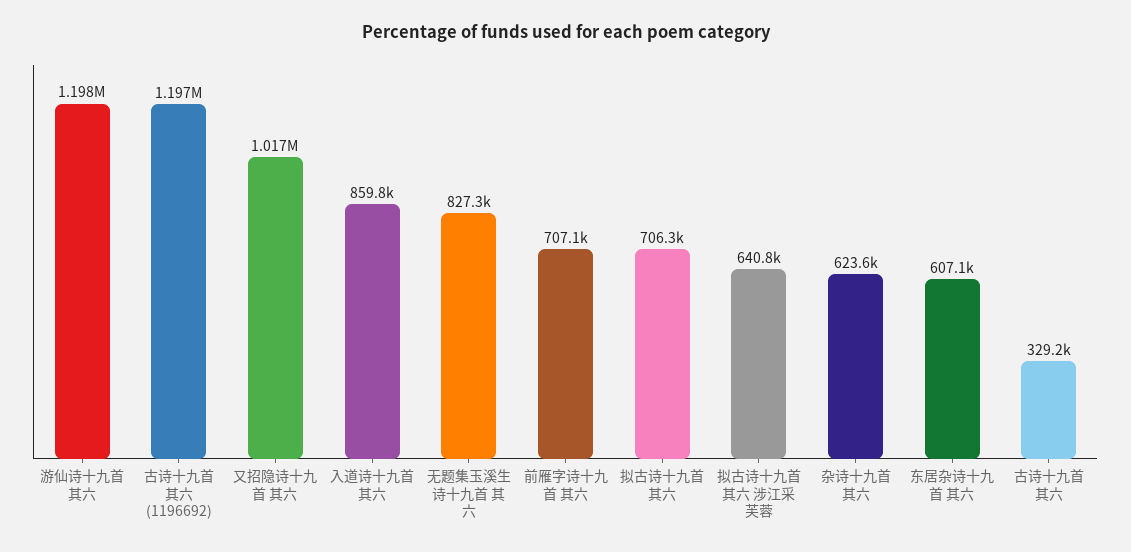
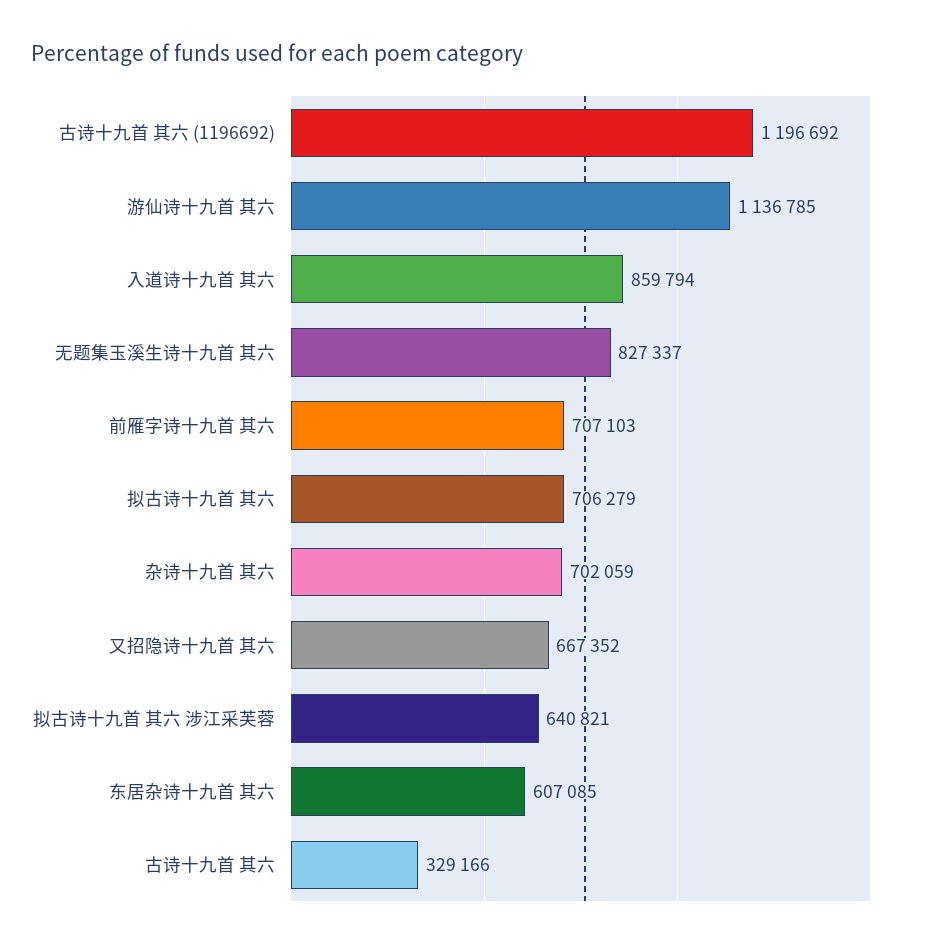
游仙诗十九首 其六: 1198000 -> 1136785
又招隐诗十九首 其六: 1017000 -> 667352
杂诗十九首 其六: 623600 -> 702059

